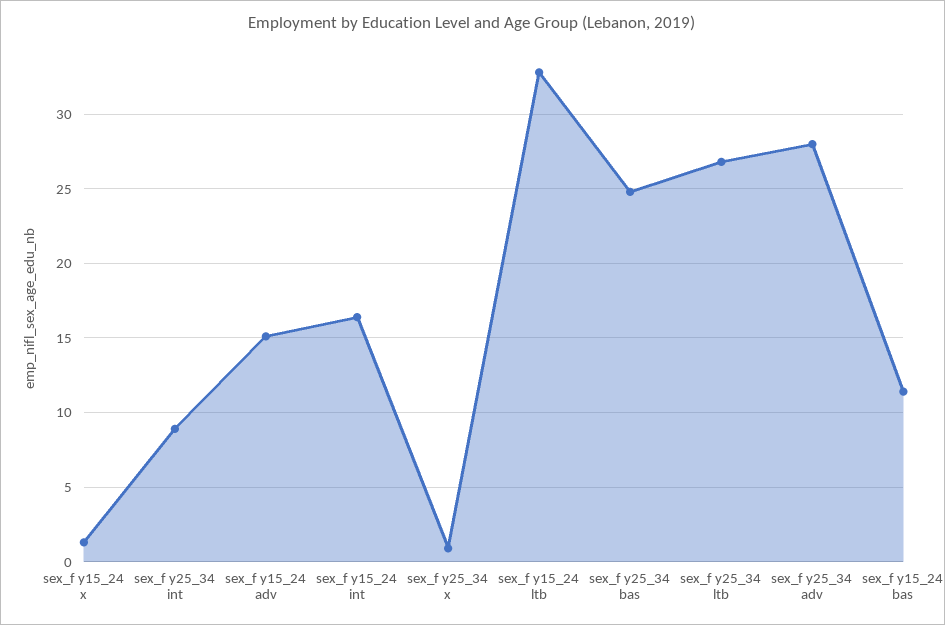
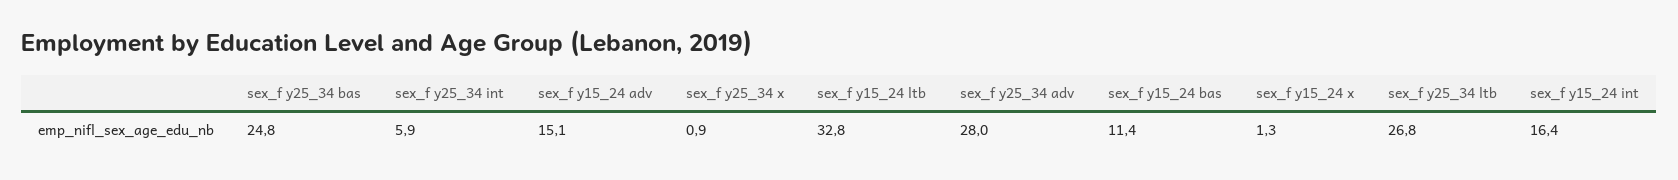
sex_f y25_34 int: 9 -> 5.9

